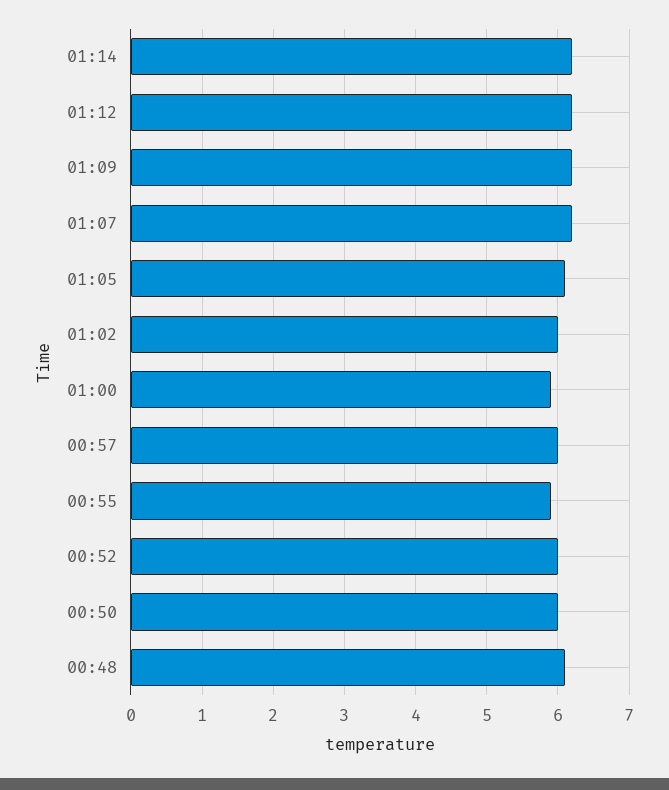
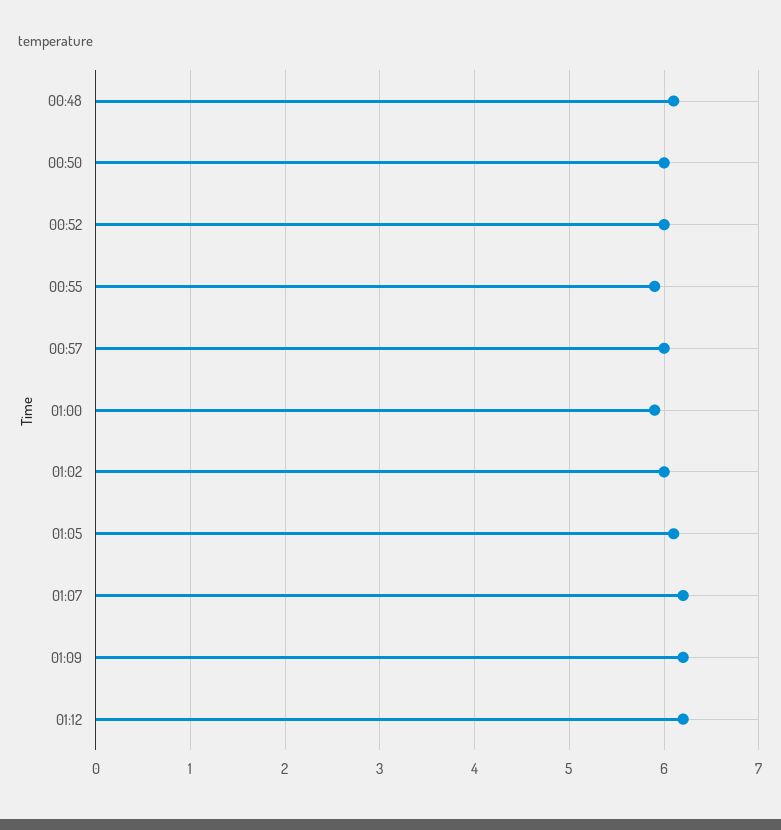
01:14: 6.2 -> none

